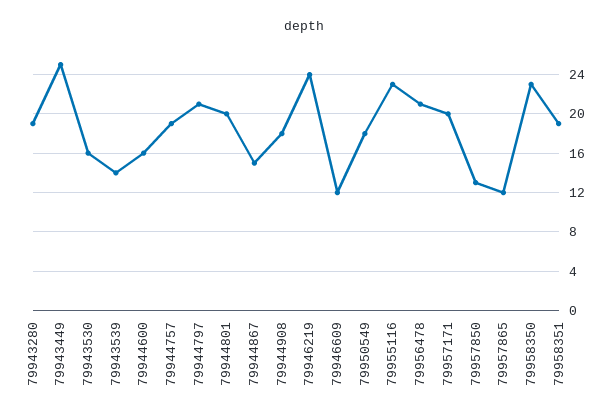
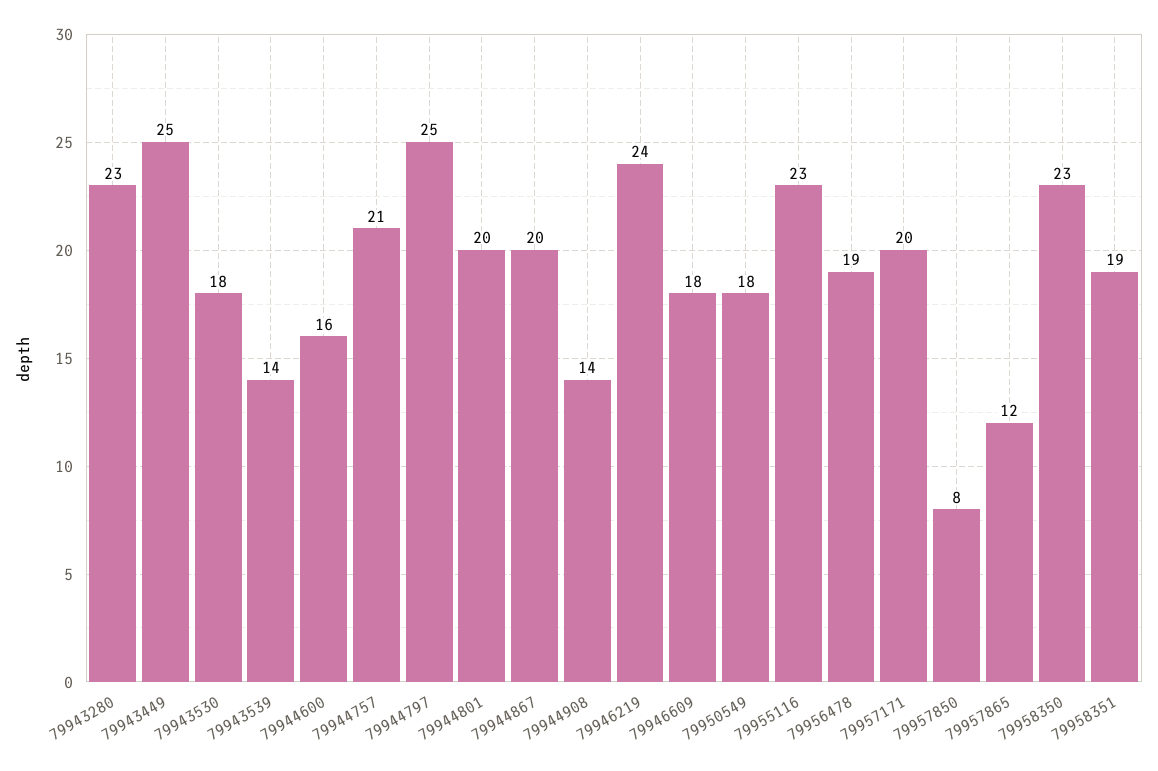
79943280: 19 -> 23
79943530: 16 -> 18
79944757: 19 -> 21
79944797: 21 -> 25
79944867: 15 -> 20
79944908: 18 -> 14
79946609: 12 -> 18
79956478: 21 -> 19
79957850: 13 -> 8

